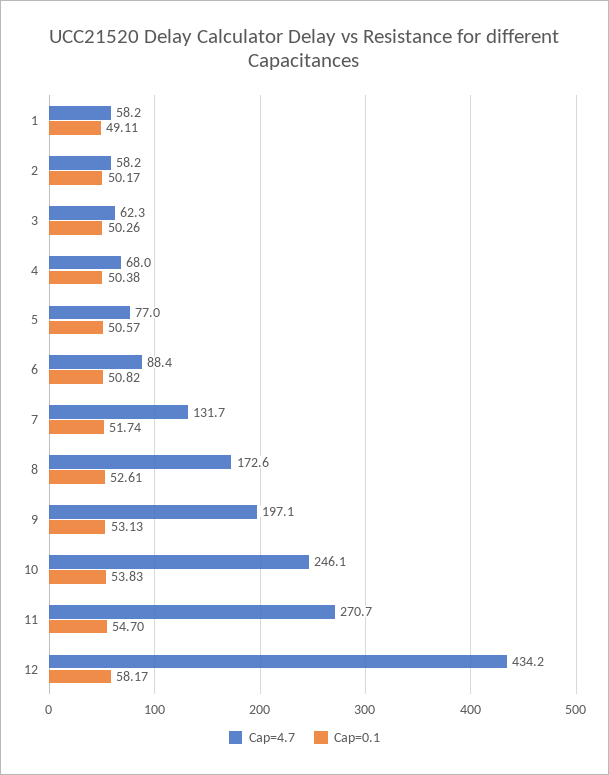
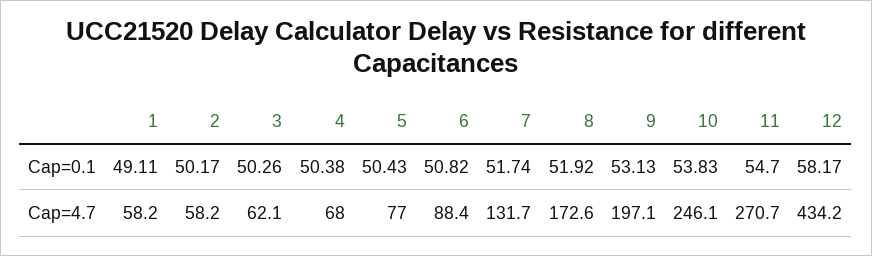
Cap=4.7, 3: 62.3 -> 62.1
Cap=0.1, 5: 50.57 -> 50.43
Cap=0.1, 8: 52.61 -> 51.92

